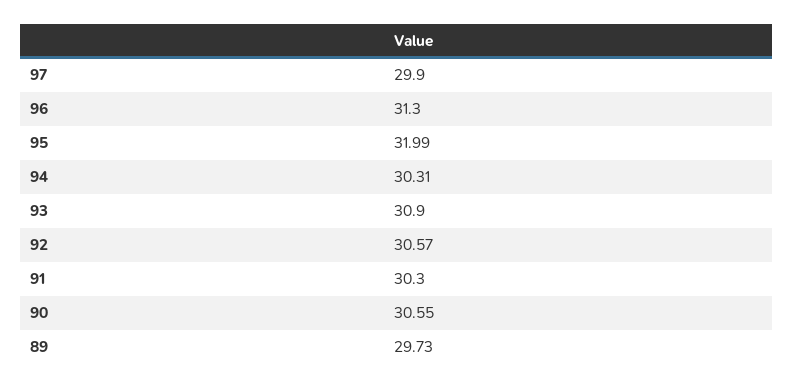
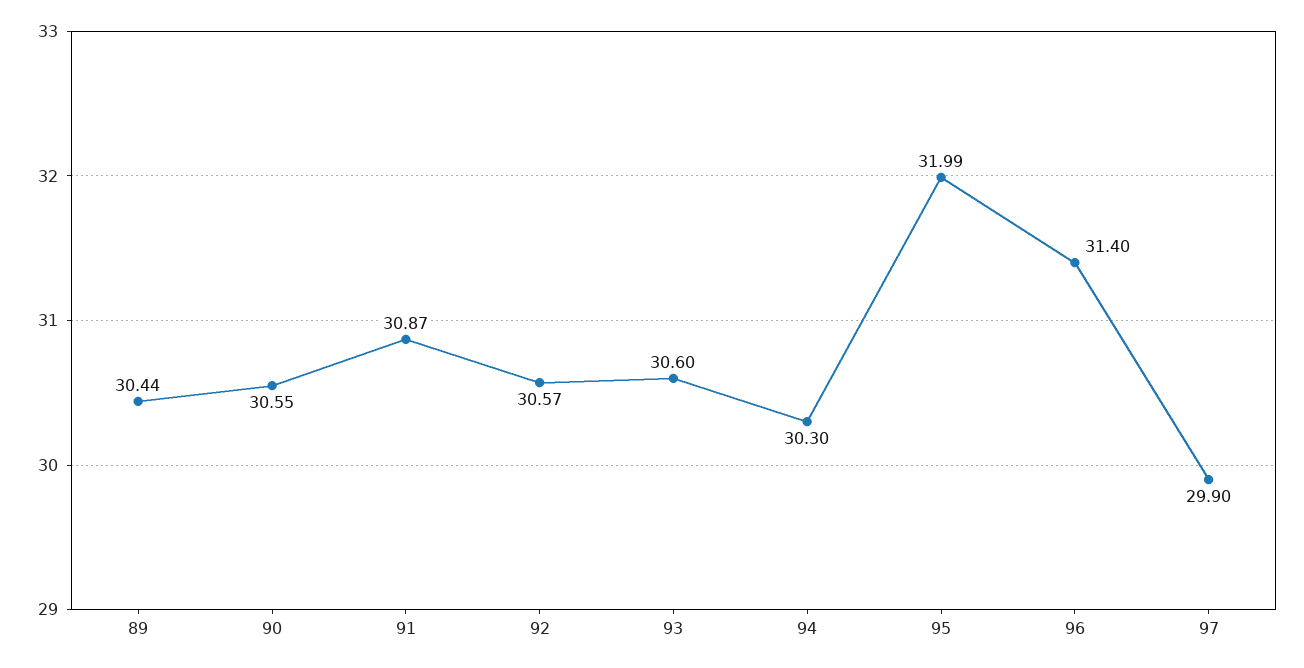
96: 31.3 -> 31.4
94: 30.31 -> 30.3
93: 30.9 -> 30.6
91: 30.3 -> 30.87
89: 29.73 -> 30.44

